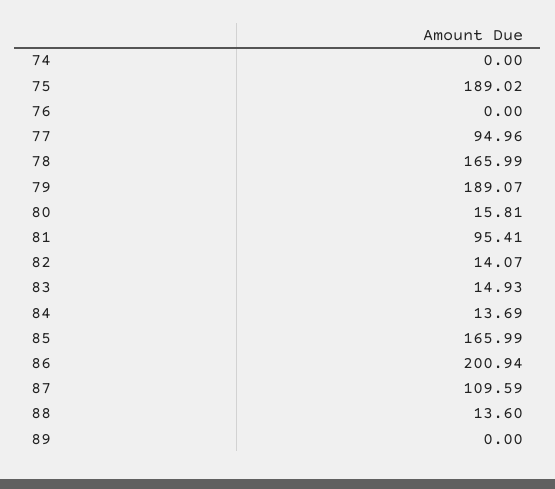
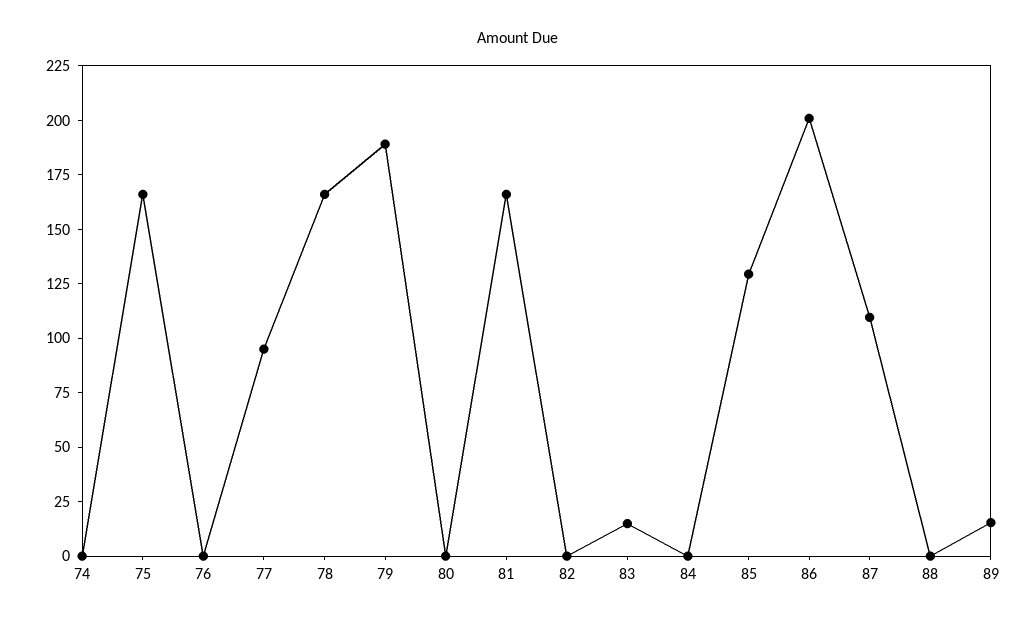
75: 189.02 -> 165
80: 15.81 -> 0
81: 95.41 -> 165
82: 14.07 -> 0
84: 13.69 -> 0
85: 165.99 -> 130
88: 13.6 -> 0
89: 0 -> 15

